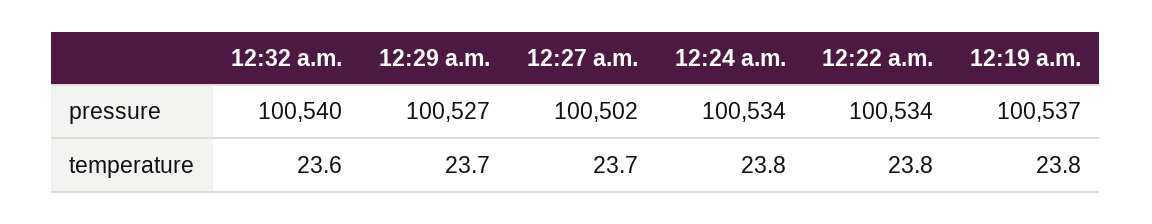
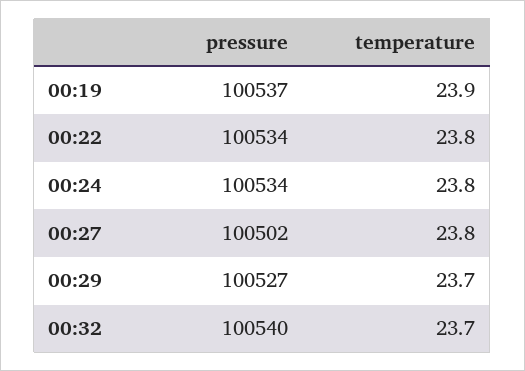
12:32 a.m., temperature: 23.6 -> 23.7
12:27 a.m., temperature: 23.7 -> 23.8
12:19 a.m., temperature: 23.8 -> 23.9

